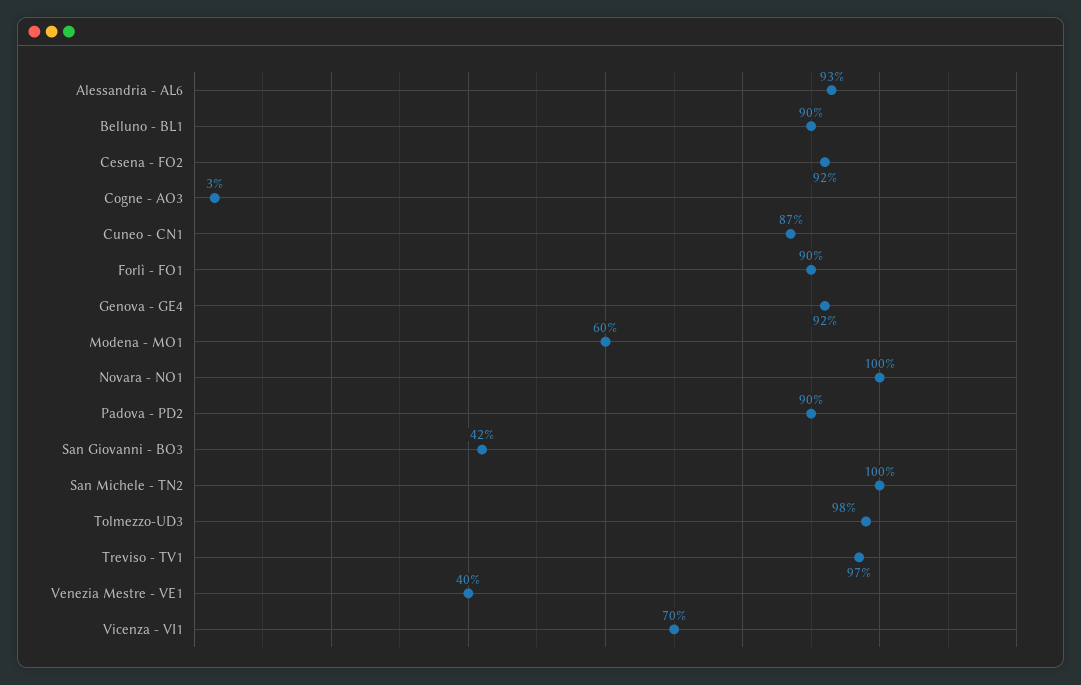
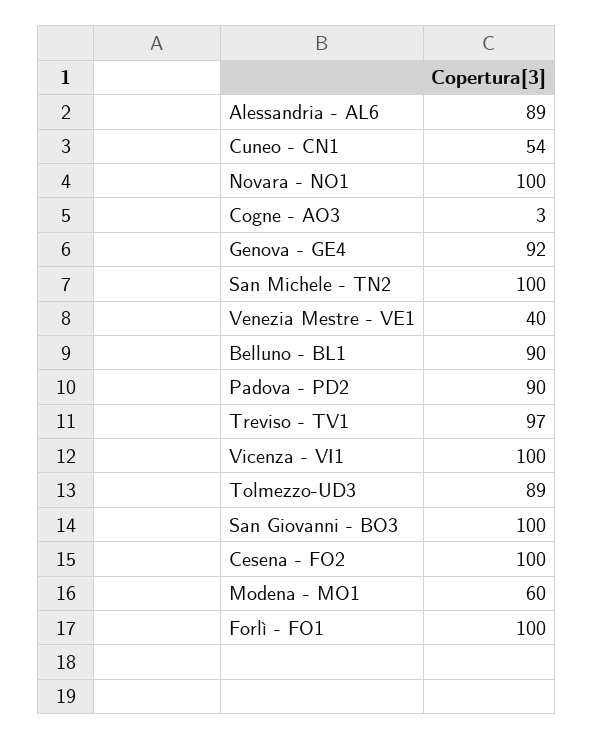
Alessandria - AL6: 93 -> 89
Cesena - FO2: 92 -> 100
Cuneo - CN1: 87 -> 54
Forlì - FO1: 90 -> 100
San Giovanni - BO3: 42 -> 100
Tolmezzo-UD3: 98 -> 89
Vicenza - VI1: 70 -> 100

